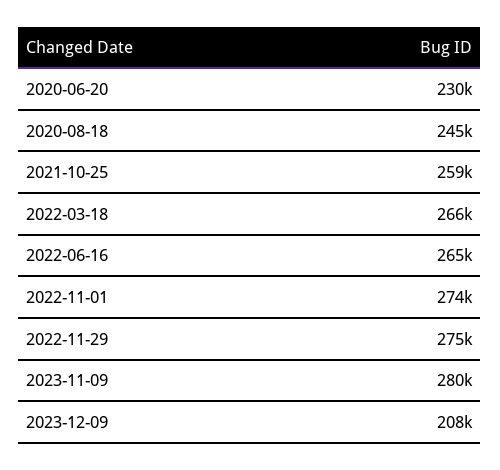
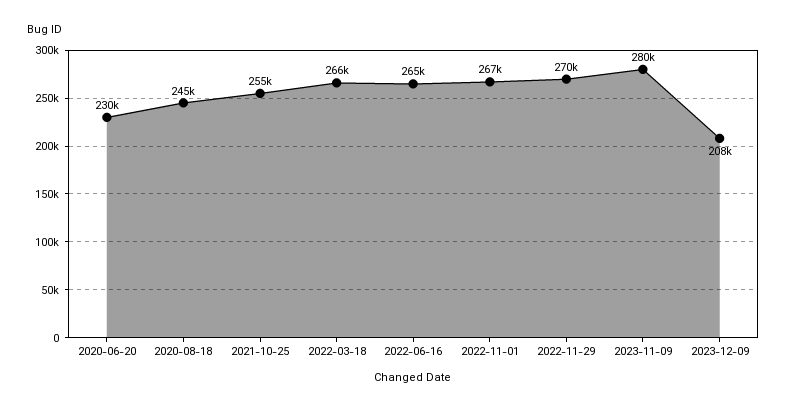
2021-10-25: 259000 -> 255000
2022-11-01: 274000 -> 267000
2022-11-29: 275000 -> 270000

